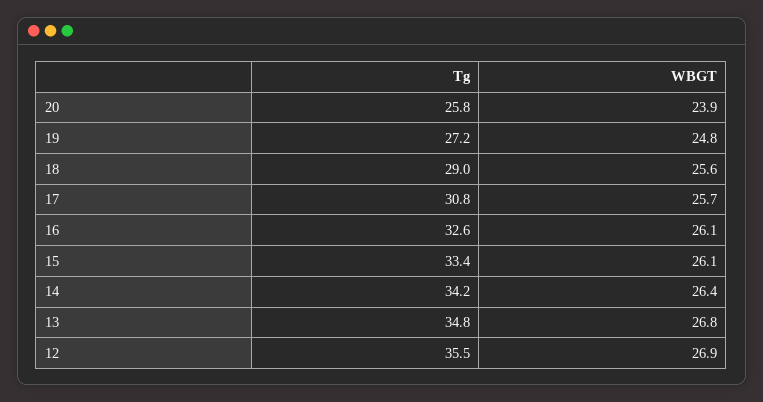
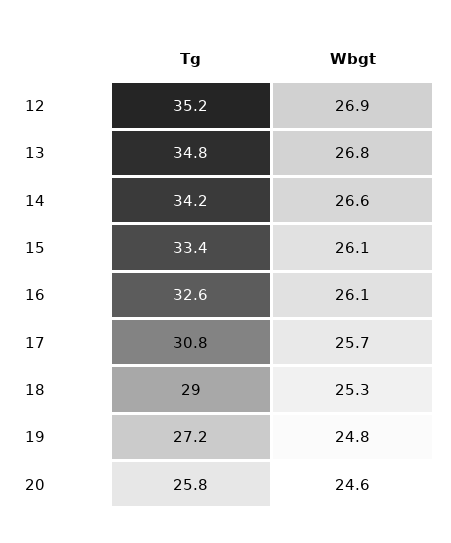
WBGT, 20: 23.9 -> 24.6
WBGT, 18: 25.6 -> 25.3
WBGT, 14: 26.4 -> 26.6
Tg, 12: 35.5 -> 35.2

